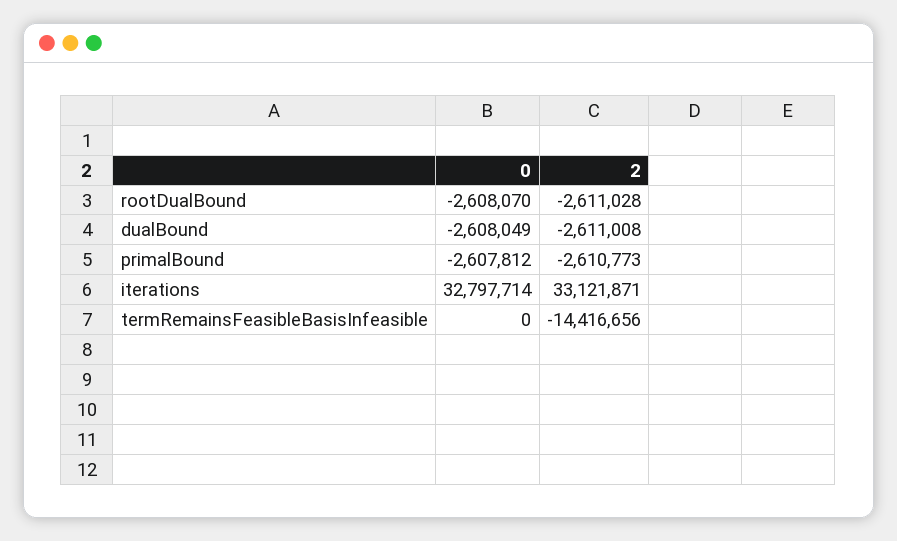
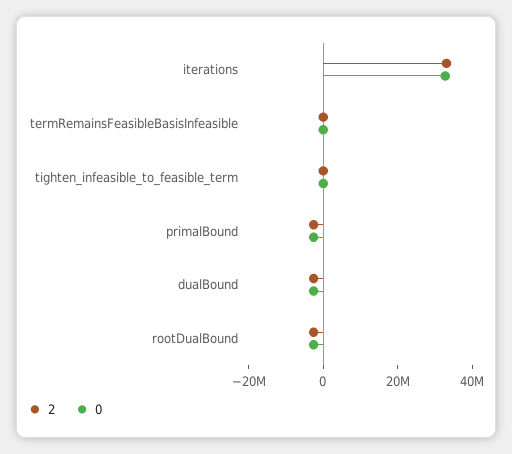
2, termRemainsFeasibleBasisInfeasible: -14416656 -> 0
2, tighten_infeasible_to_feasible_term: none -> 0
0, tighten_infeasible_to_feasible_term: none -> 0

